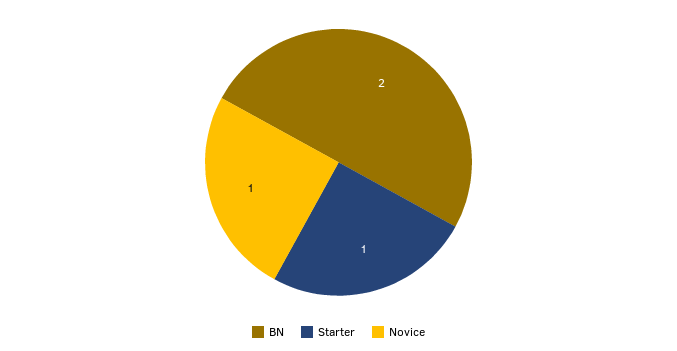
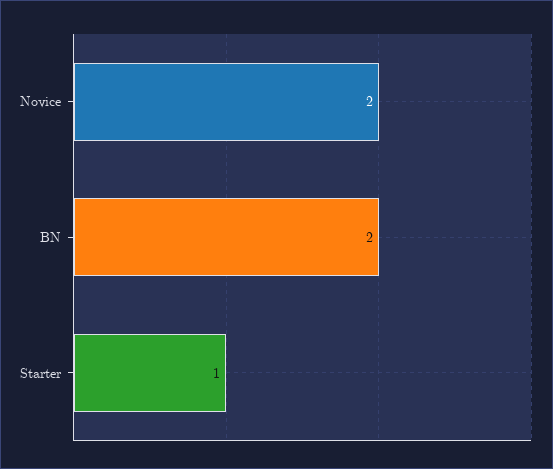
Novice: 1 -> 2

